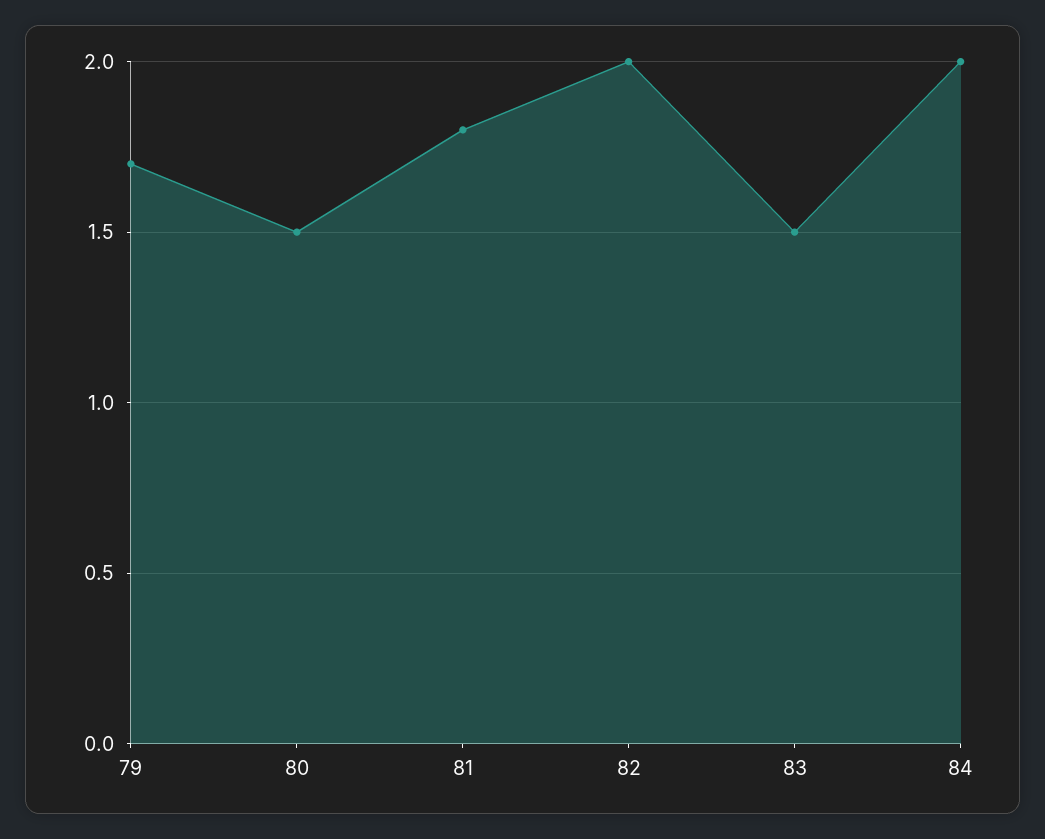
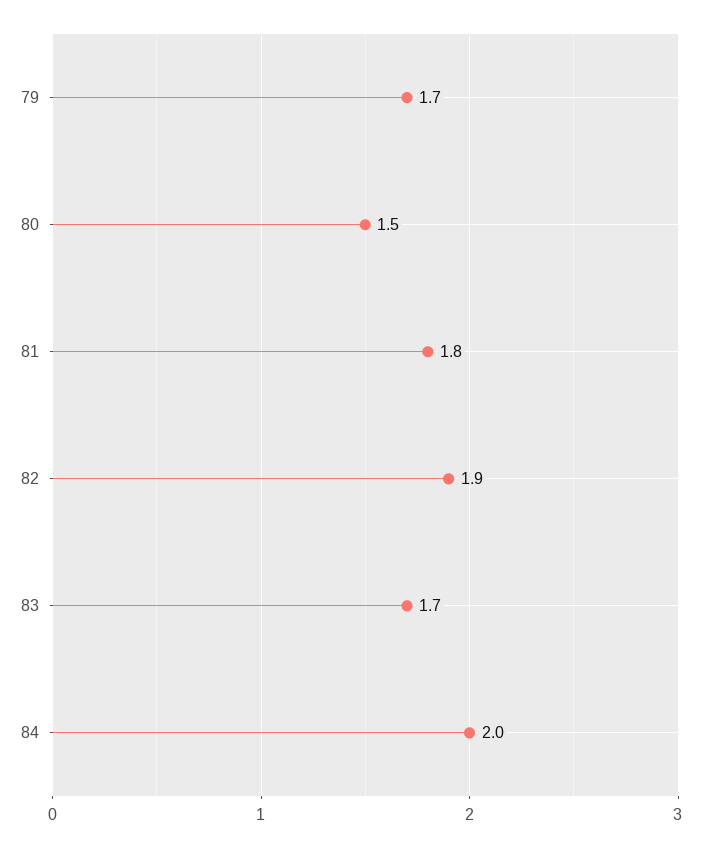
82: 2 -> 1.9
83: 1.5 -> 1.7

